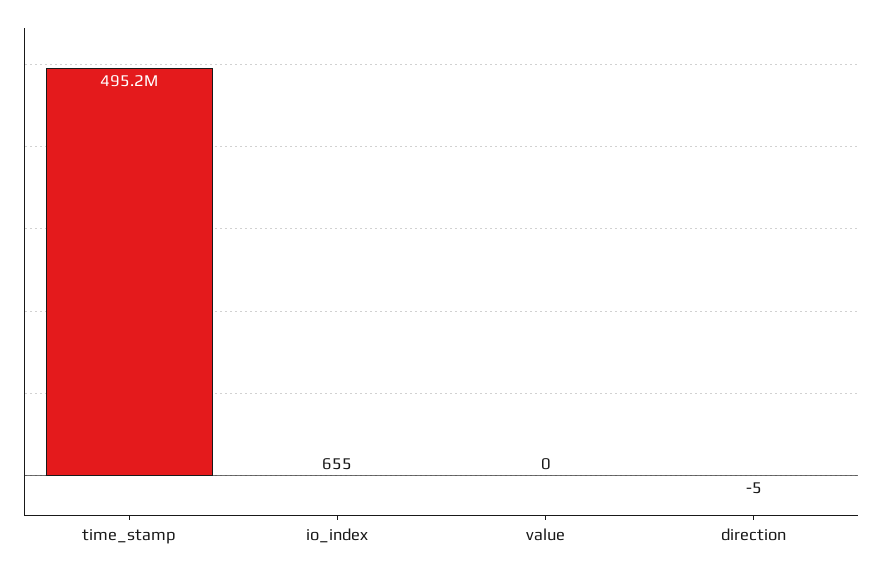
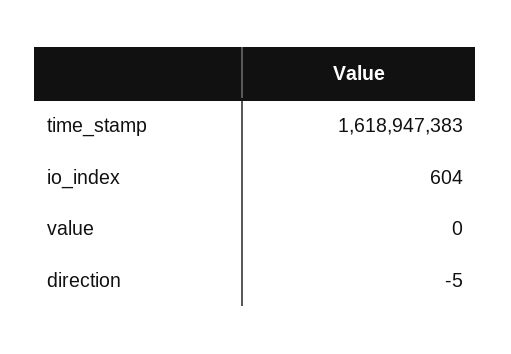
time_stamp: 495200000 -> 1618947383
io_index: 655 -> 604

